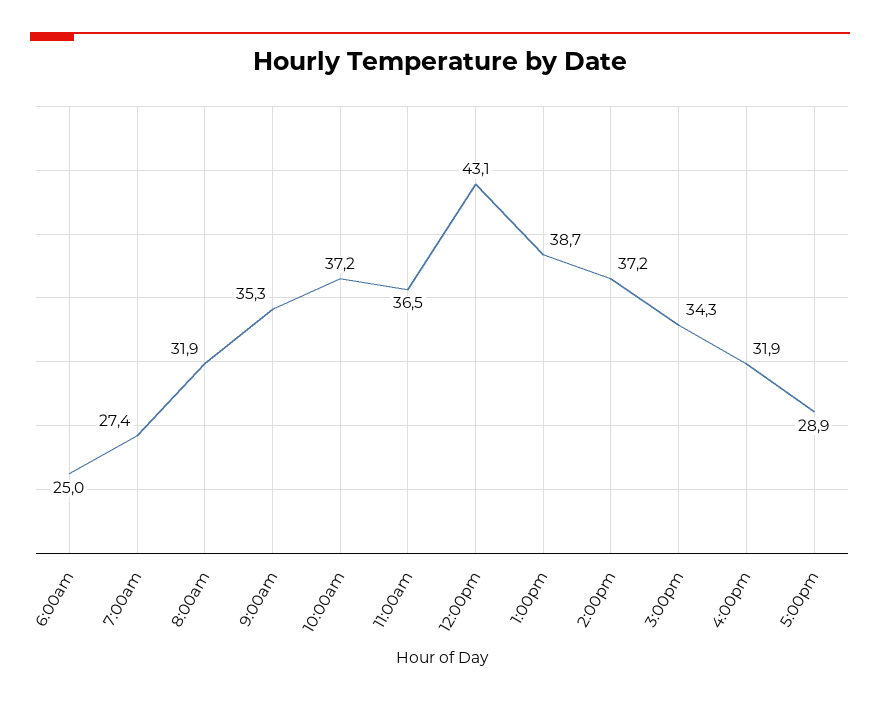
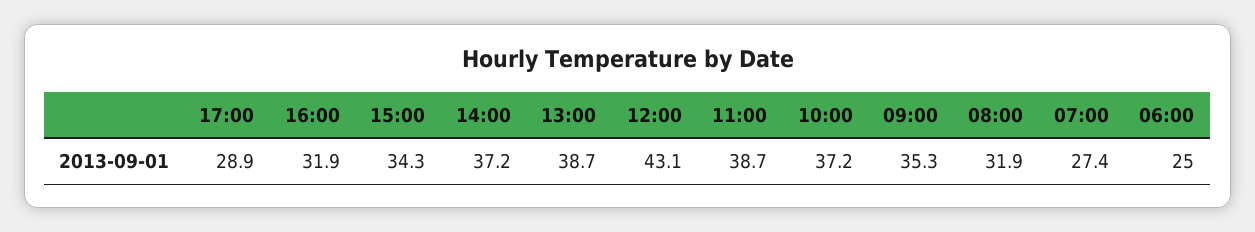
11:00am: 36.5 -> 38.7

